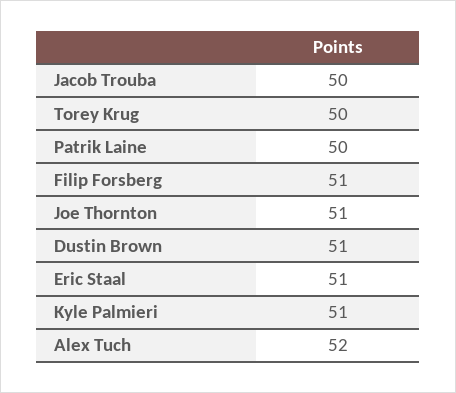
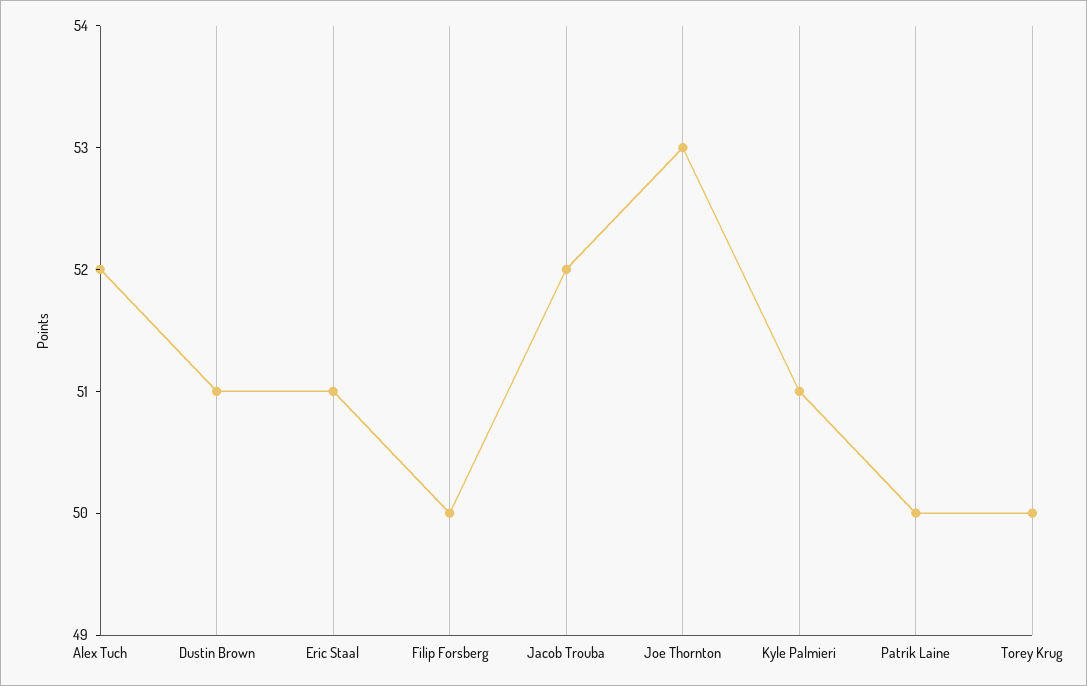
Jacob Trouba: 50 -> 52
Filip Forsberg: 51 -> 50
Joe Thornton: 51 -> 53

